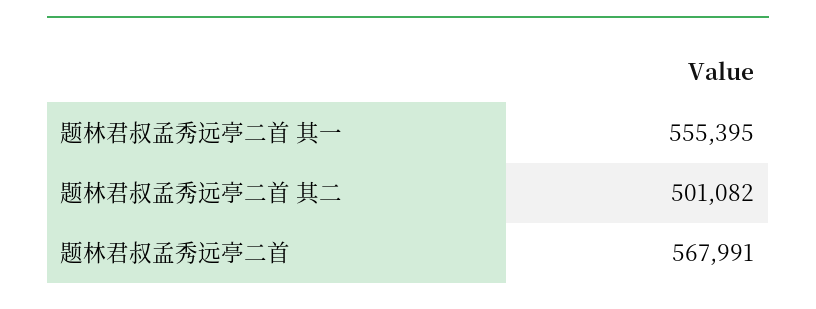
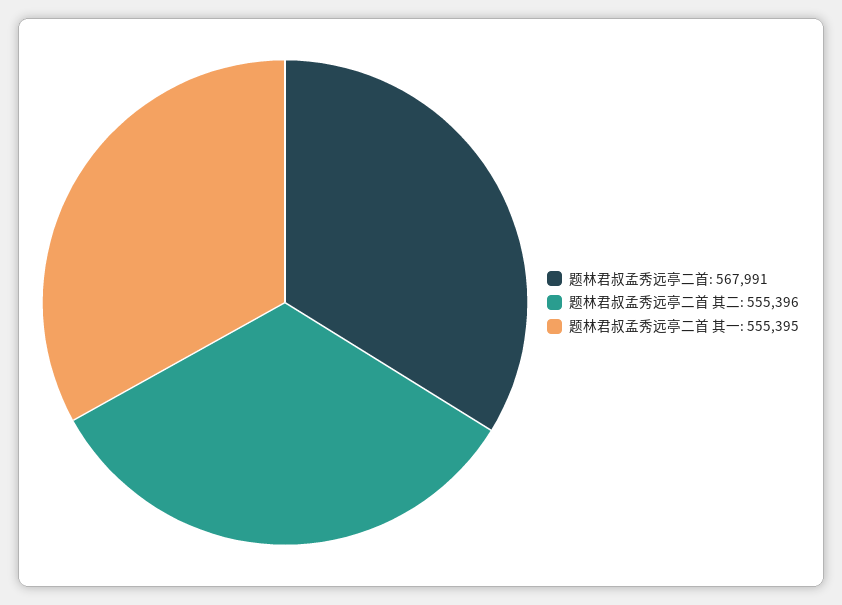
题林君叔孟秀远亭二首 其二: 501082 -> 555396

